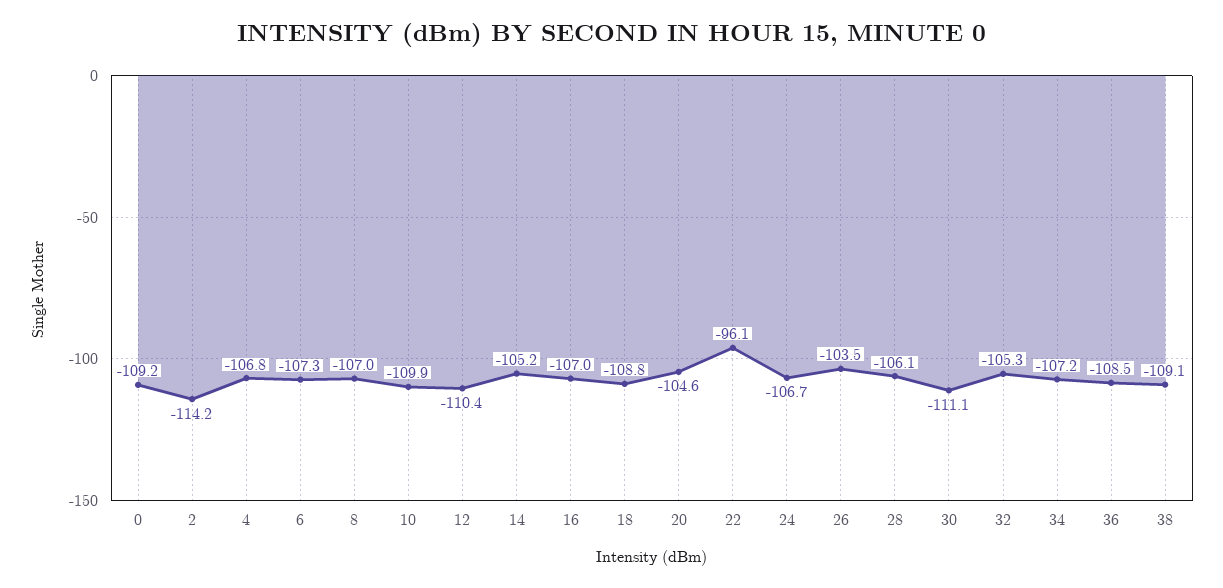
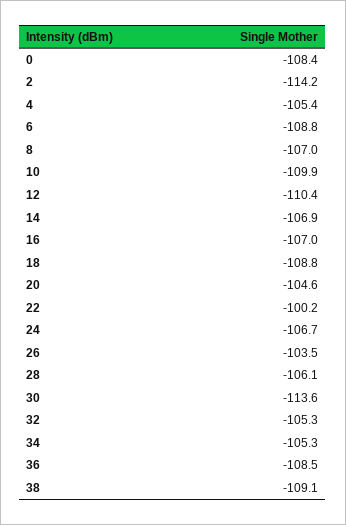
0: -109.2 -> -108.4
4: -106.8 -> -105.4
6: -107.3 -> -108.8
14: -105.2 -> -106.9
22: -96.1 -> -100.2
30: -111.1 -> -113.6
34: -107.2 -> -105.3

